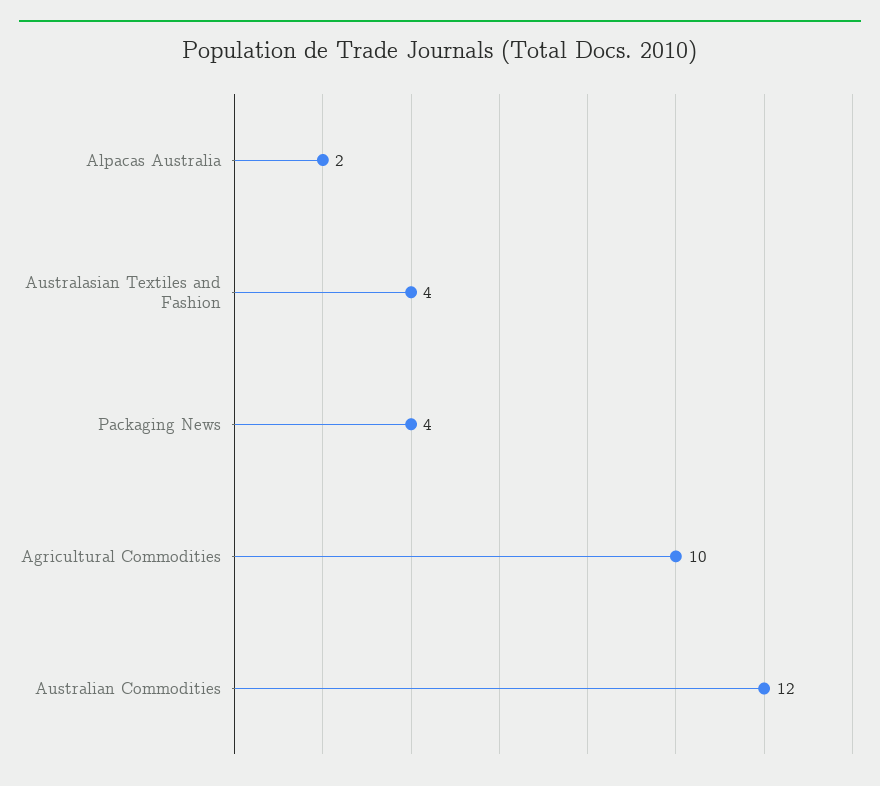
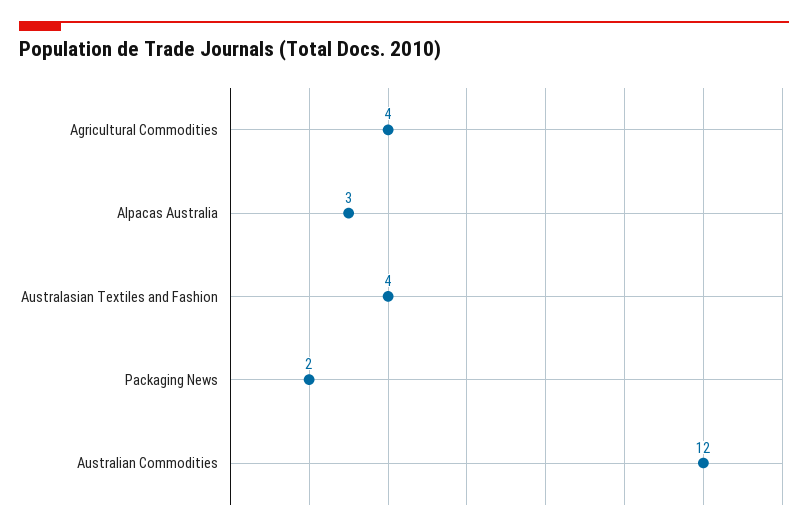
Alpacas Australia: 2 -> 3
Packaging News: 4 -> 2
Agricultural Commodities: 10 -> 4

